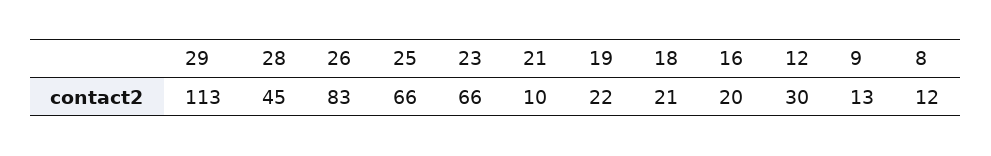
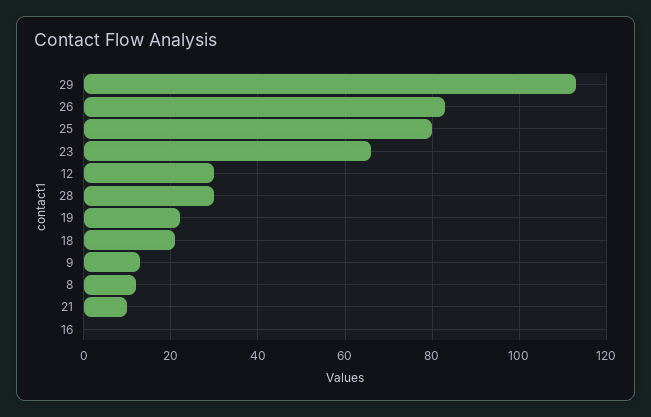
28: 45 -> 30
25: 66 -> 80
16: 20 -> 0

